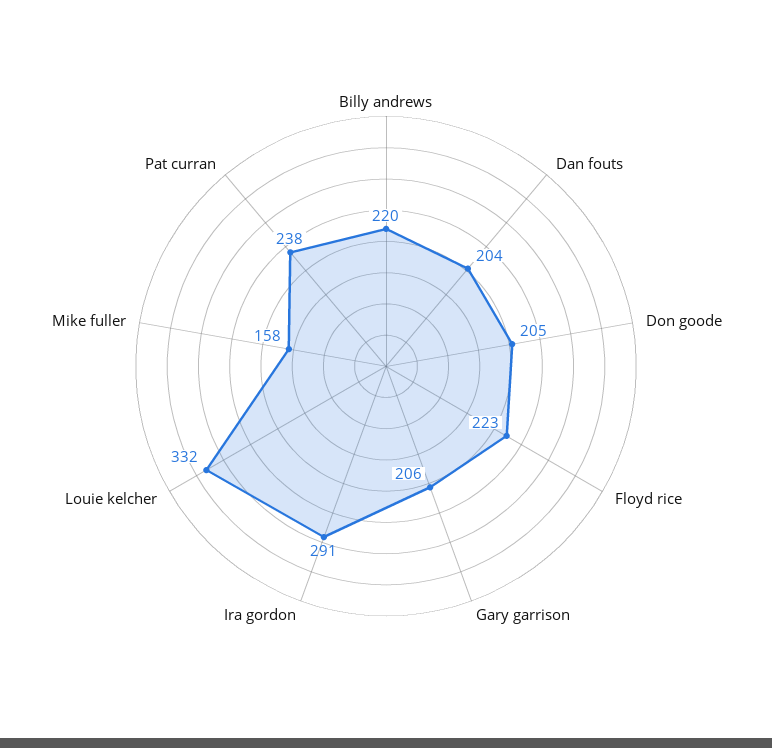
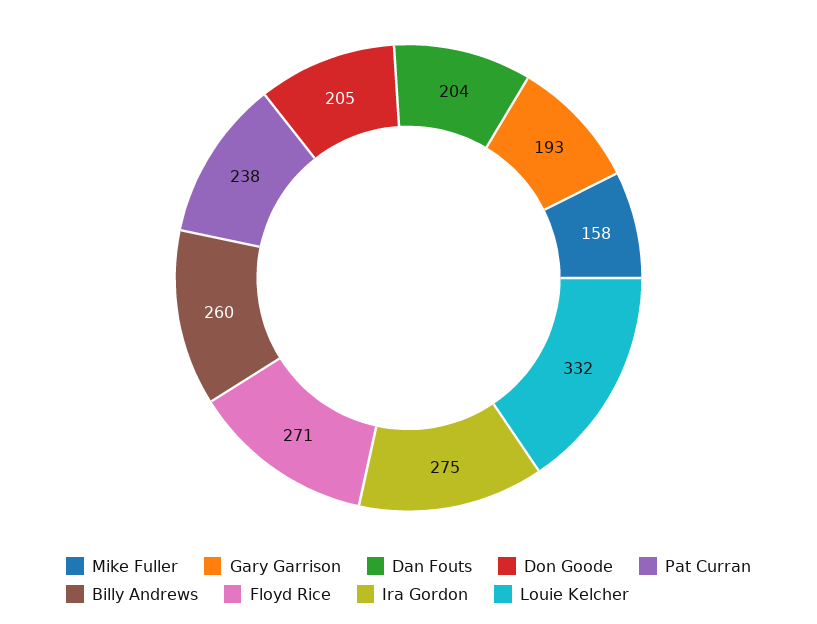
Billy andrews: 220 -> 260
Floyd rice: 223 -> 271
Gary garrison: 206 -> 193
Ira gordon: 291 -> 275

